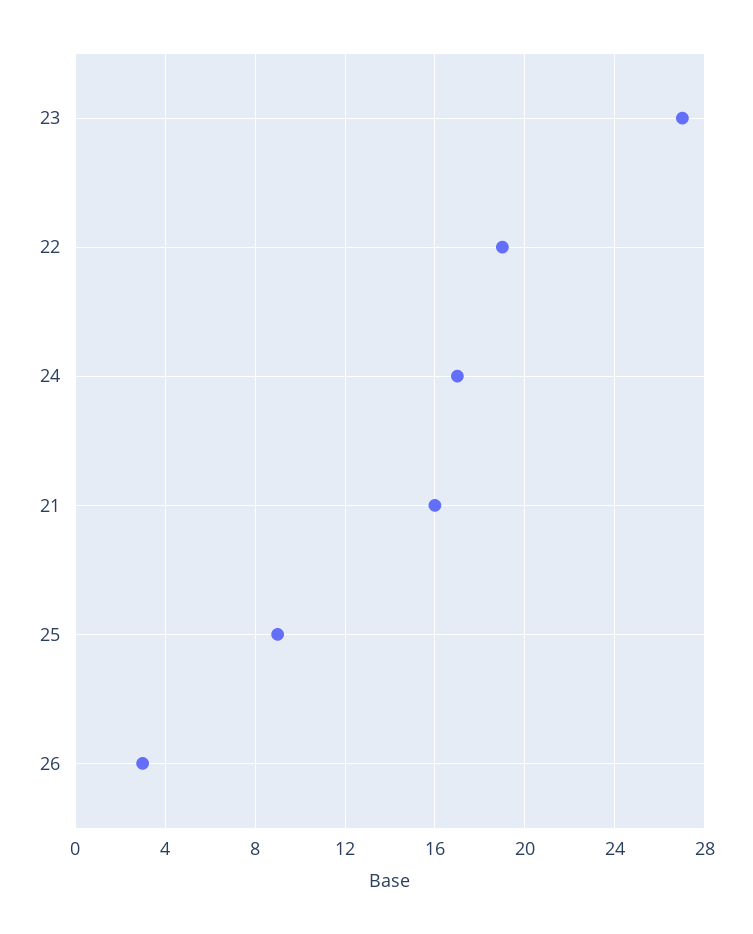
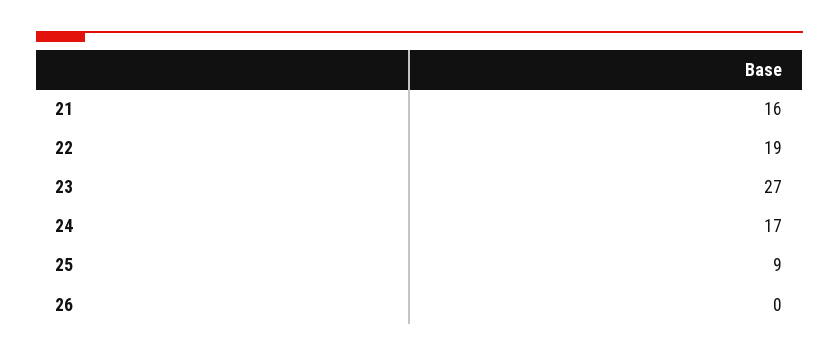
26: 3 -> 0

